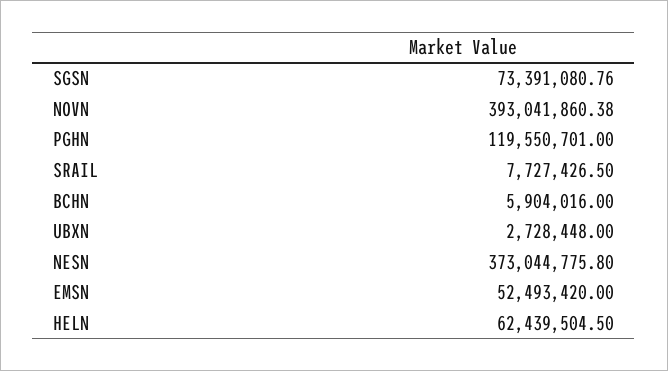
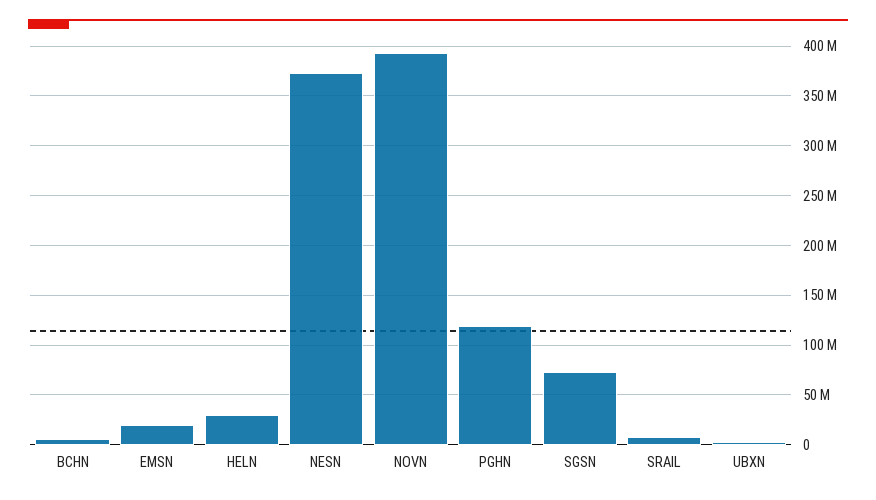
EMSN: 52493420 -> 20000000
HELN: 62439504.5 -> 30000000

